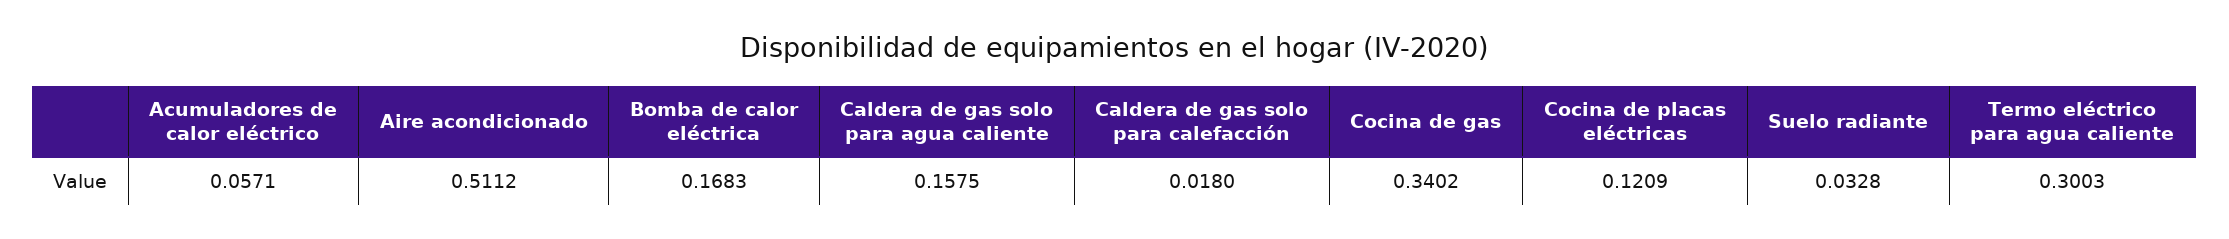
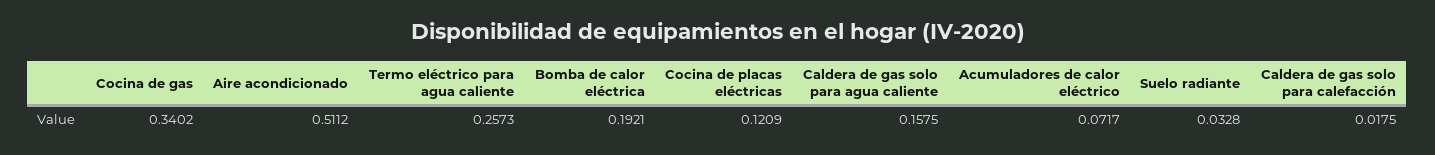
Acumuladores de calor eléctrico: 0.0571 -> 0.0717
Bomba de calor eléctrica: 0.1683 -> 0.1921
Caldera de gas solo para calefacción: 0.018 -> 0.0175
Termo eléctrico para agua caliente: 0.3003 -> 0.2573

